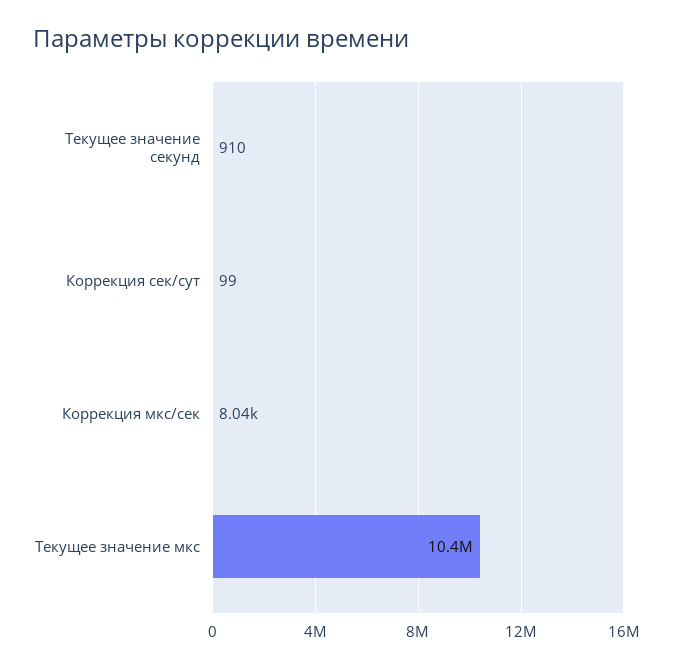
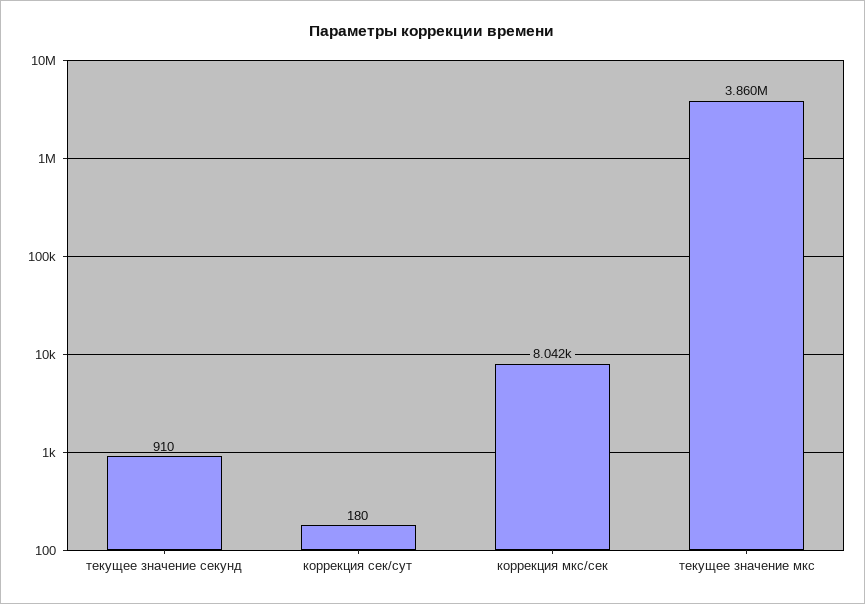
Коррекция сек/сут: 99 -> 180
Текущее значение мкс: 10400000 -> 3860000

